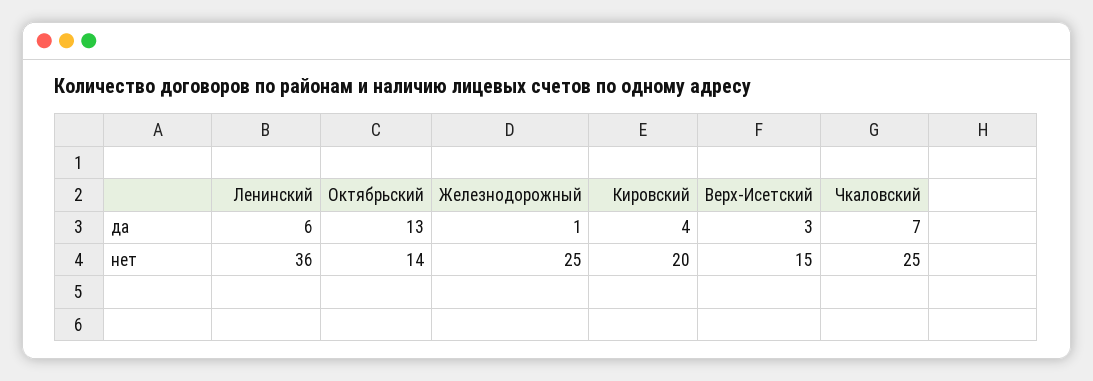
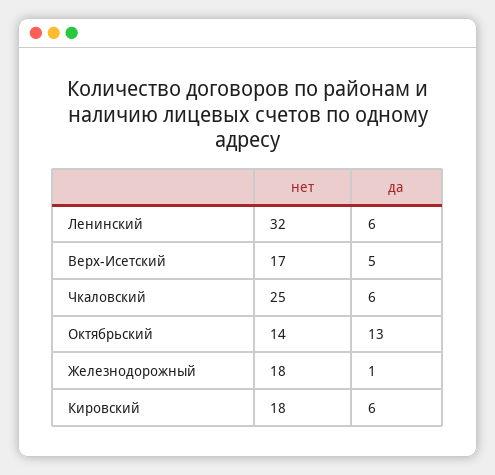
Кировский, да: 4 -> 6
Верх-Исетский, да: 3 -> 5
Чкаловский, да: 7 -> 6
Ленинский, нет: 36 -> 32
Железнодорожный, нет: 25 -> 18
Кировский, нет: 20 -> 18
Верх-Исетский, нет: 15 -> 17

